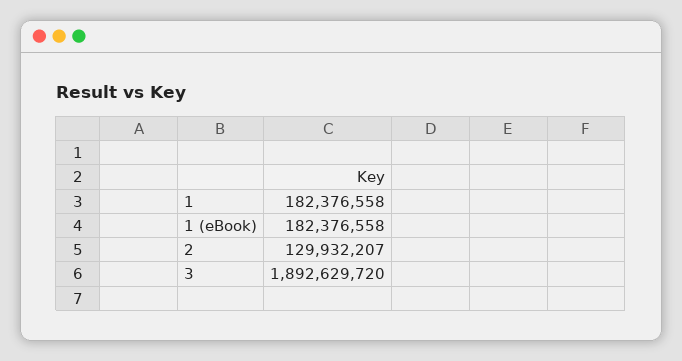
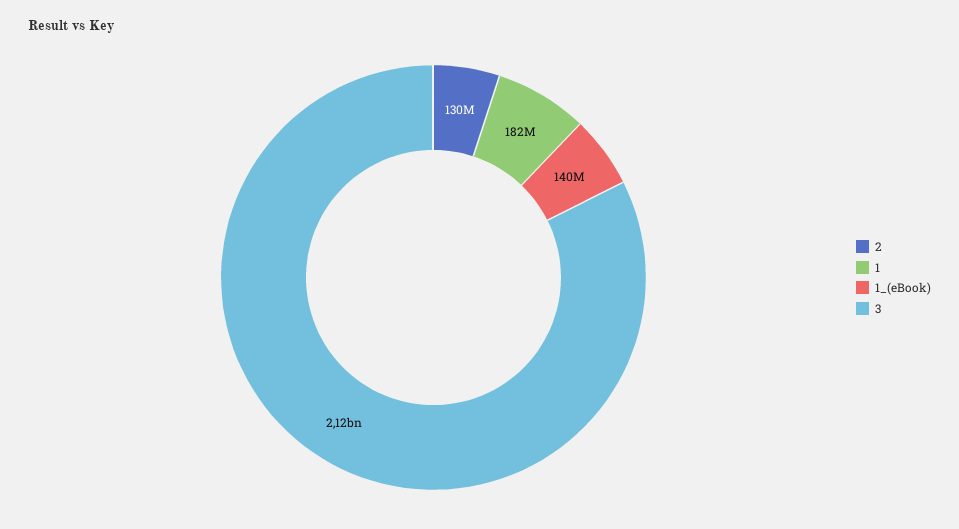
1 (eBook): 182376558 -> 140000000
3: 1892629720 -> 2120000000

